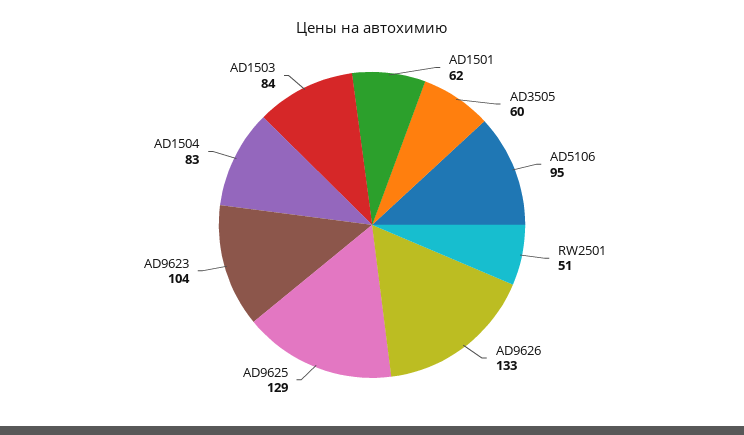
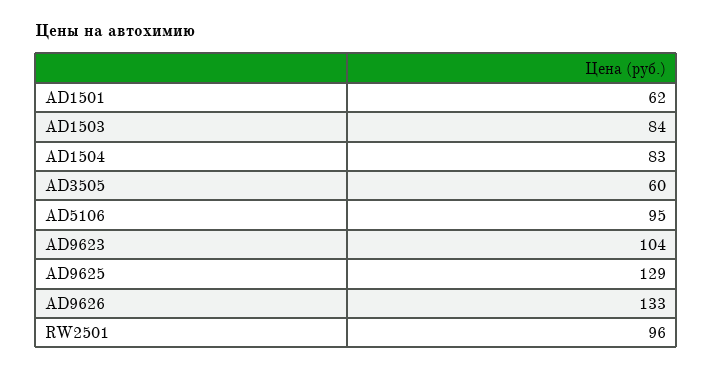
RW2501: 51 -> 96

